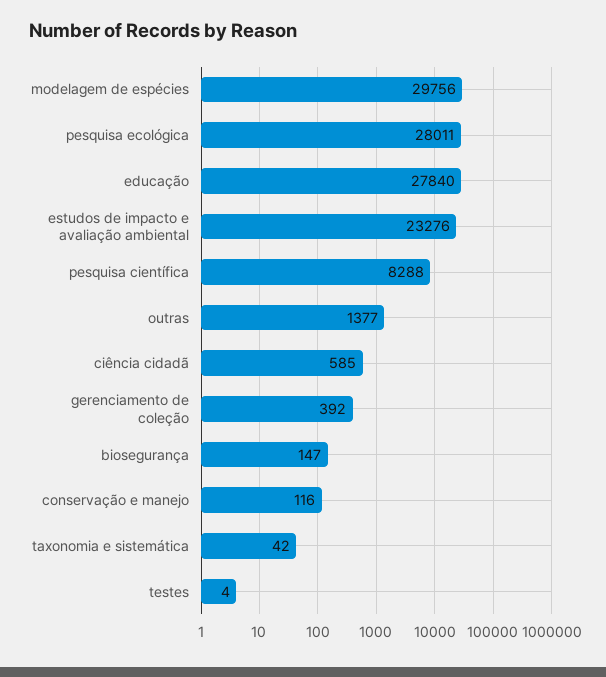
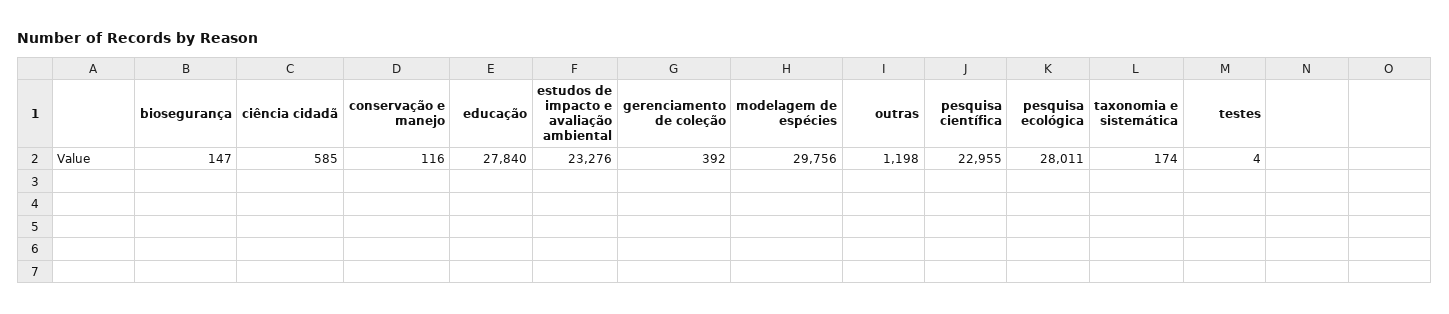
pesquisa científica: 8288 -> 22955
outras: 1377 -> 1198
taxonomia e sistemática: 42 -> 174

